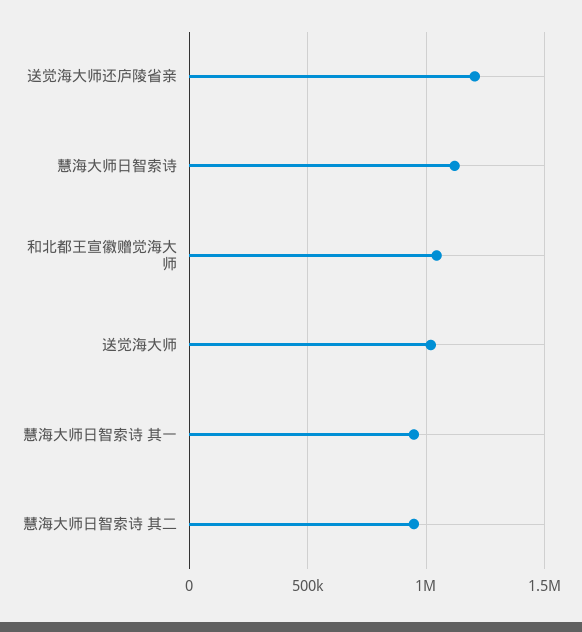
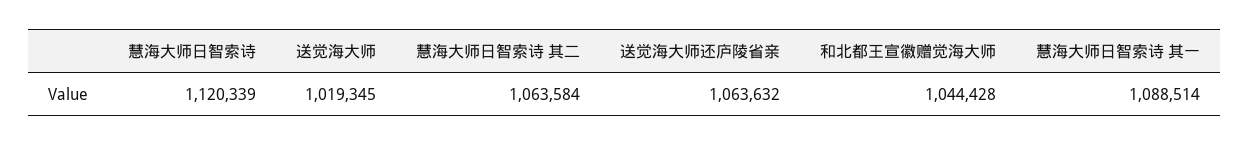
送觉海大师还庐陵省亲: 1200000 -> 1063632
慧海大师日智索诗 其一: 950000 -> 1088514
慧海大师日智索诗 其二: 950000 -> 1063584

